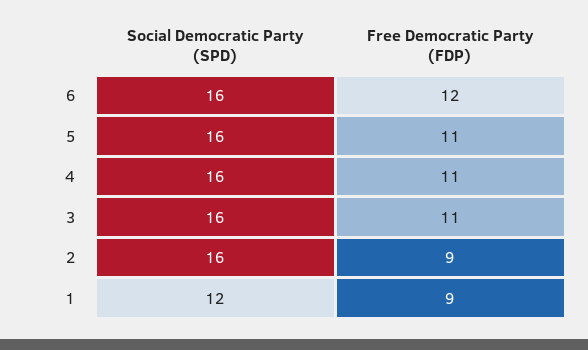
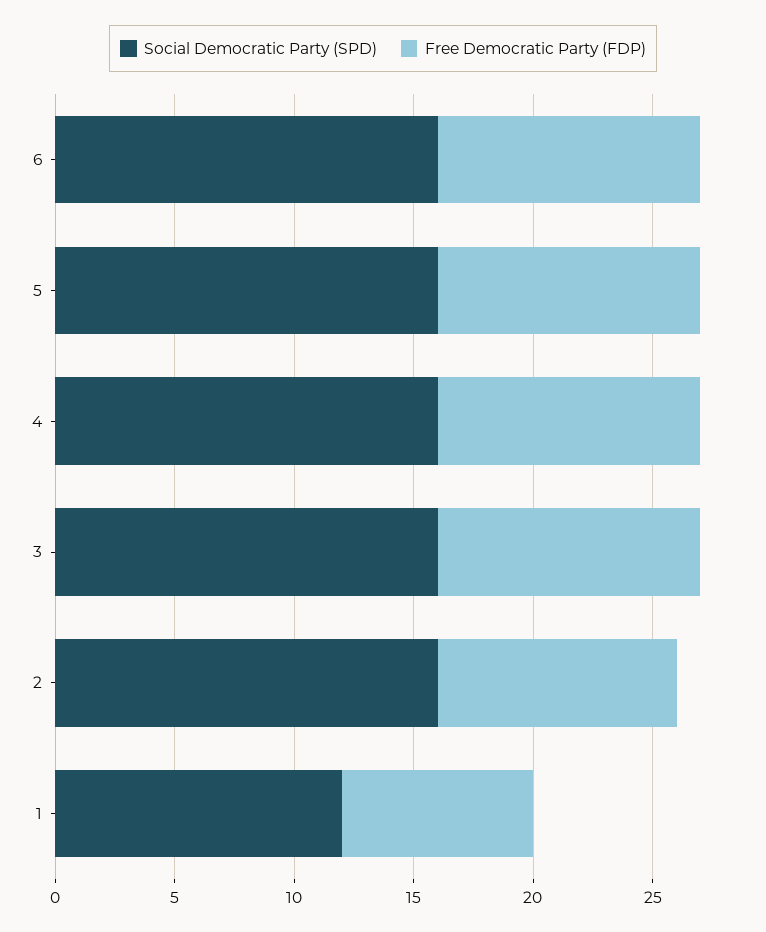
Free Democratic Party (FDP), 6: 12 -> 11
Free Democratic Party (FDP), 2: 9 -> 10
Free Democratic Party (FDP), 1: 9 -> 8

